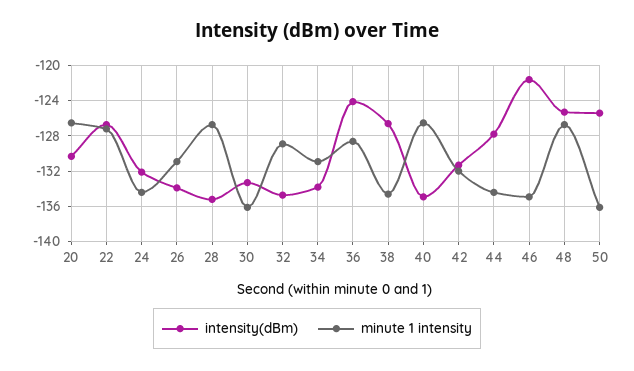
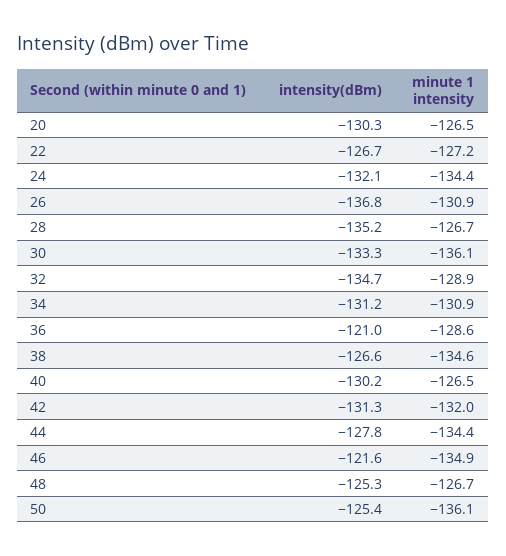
intensity(dBm), 26: -134 -> -136.8
intensity(dBm), 34: -134 -> -131.2
intensity(dBm), 36: -124 -> -121
intensity(dBm), 40: -135 -> -130.2

